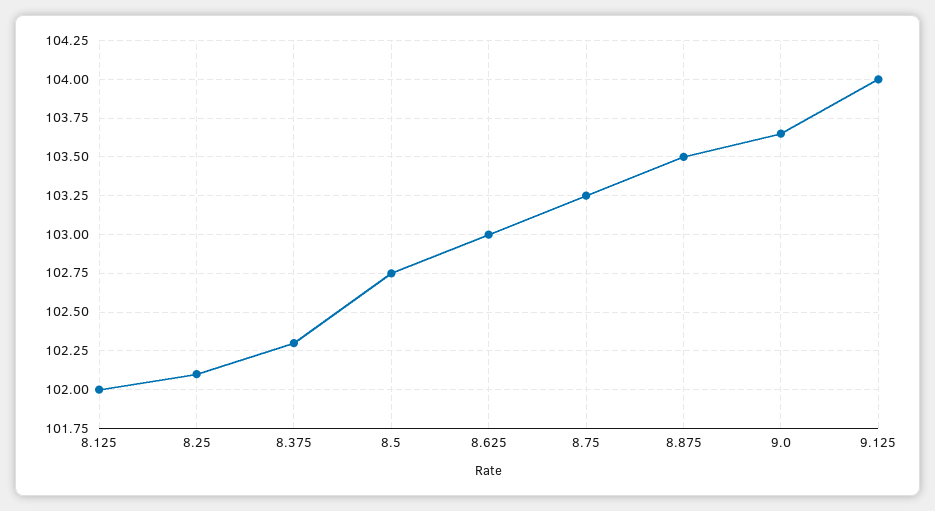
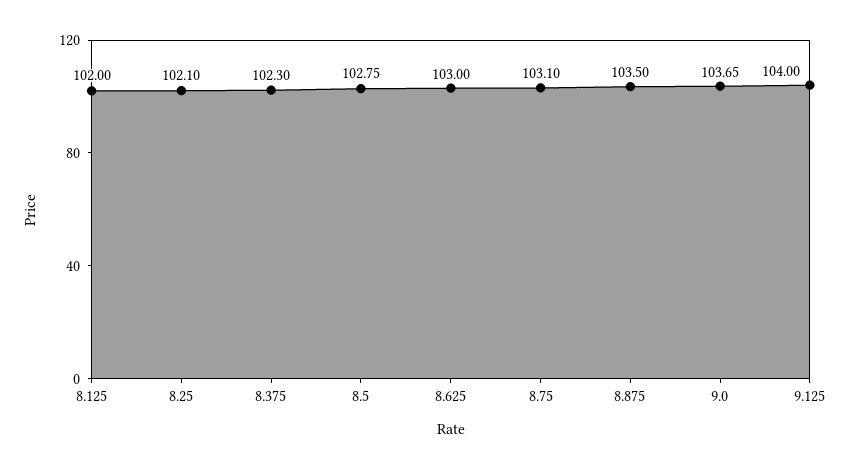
8.75: 103.25 -> 103.1

